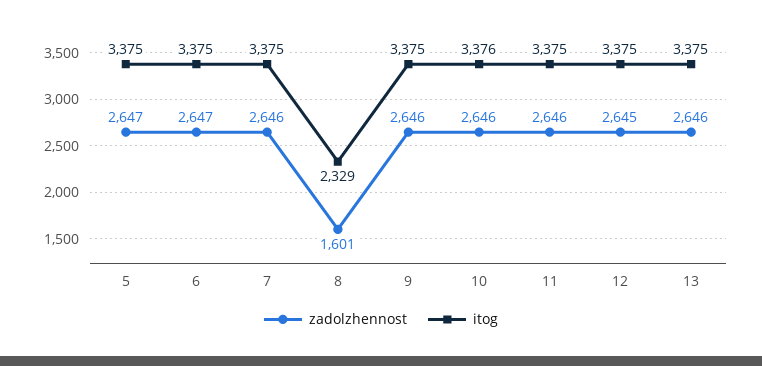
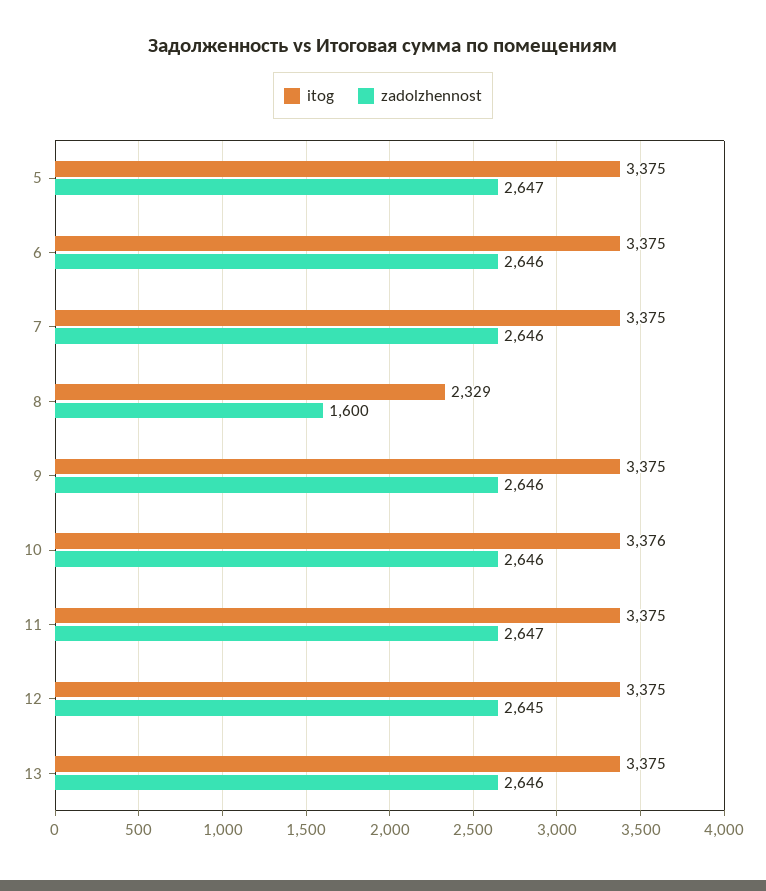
zadolzhennost, 6: 2647 -> 2646
zadolzhennost, 8: 1601 -> 1600
zadolzhennost, 11: 2646 -> 2647

